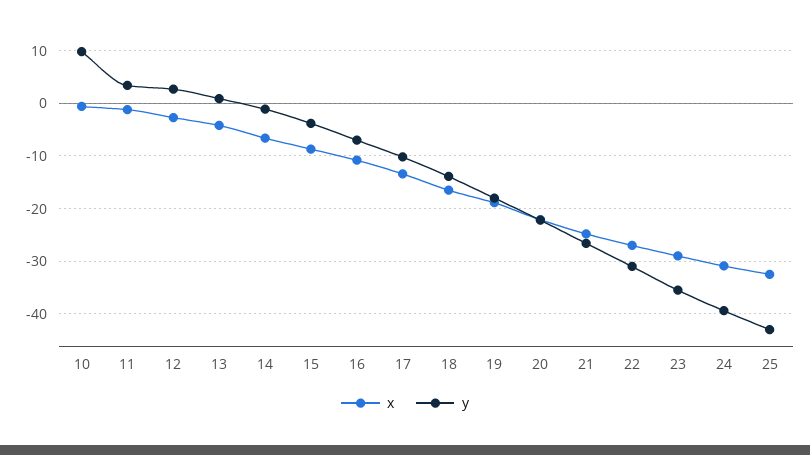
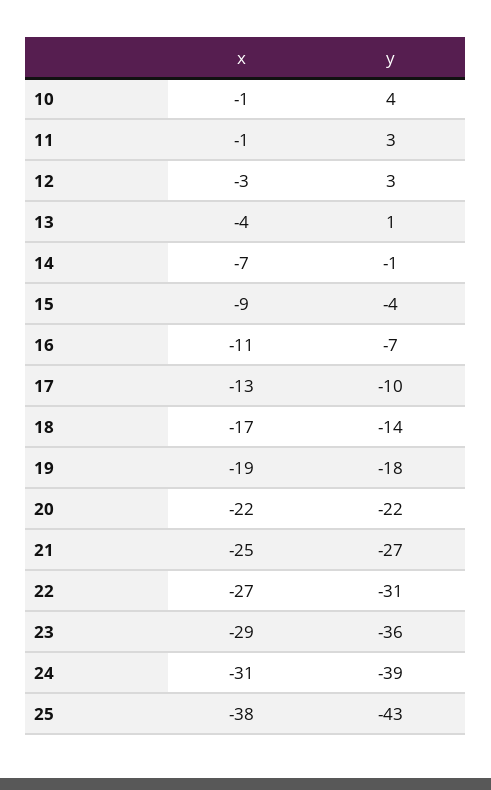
y, 10: 10 -> 4
x, 25: -32 -> -38

